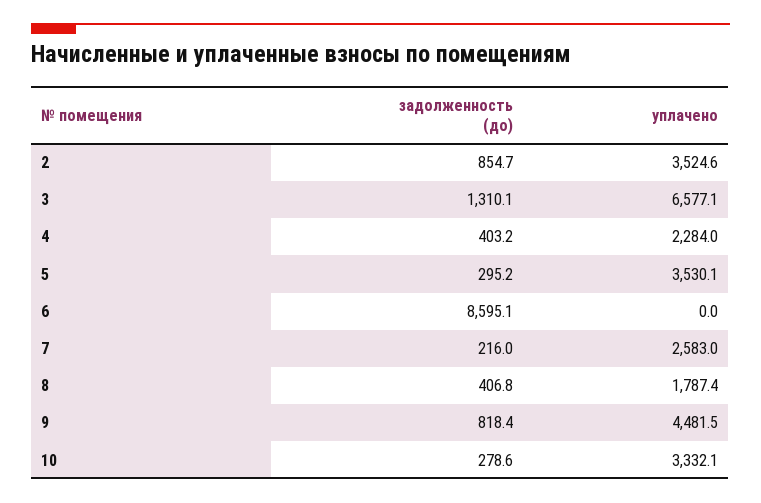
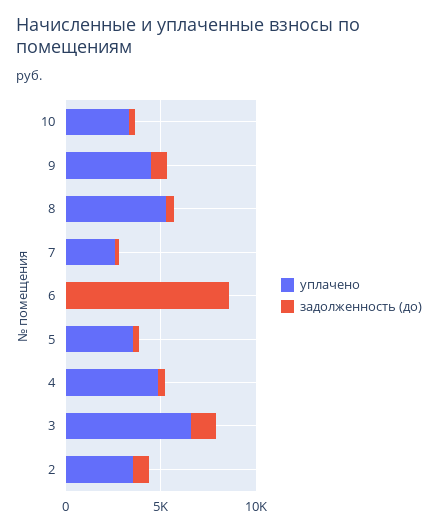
уплачено, 4: 2284 -> 5000
уплачено, 8: 1787.4 -> 5000

